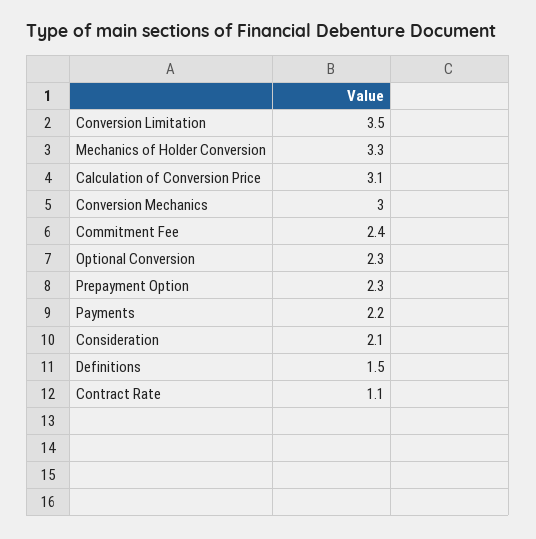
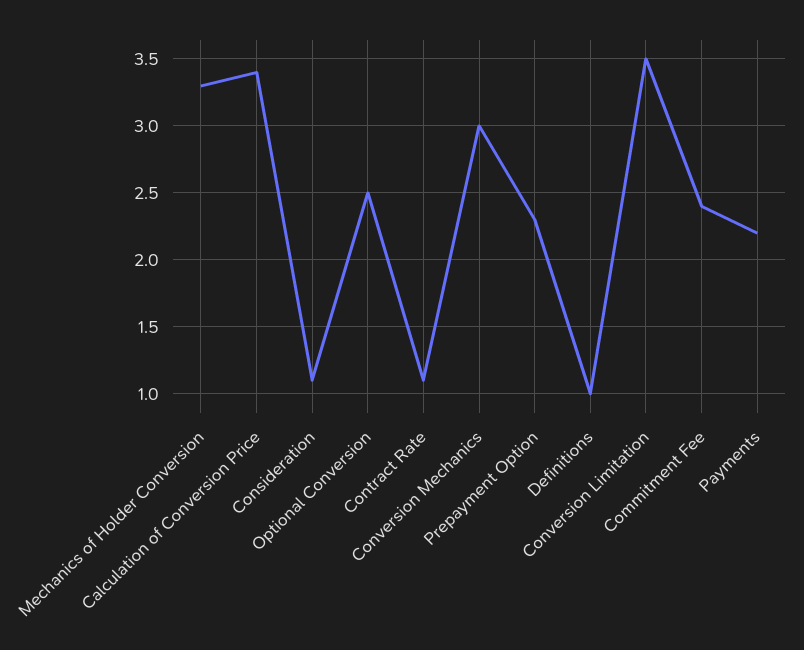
Calculation of Conversion Price: 3.1 -> 3.4
Optional Conversion: 2.3 -> 2.5
Consideration: 2.1 -> 1.1
Definitions: 1.5 -> 1

